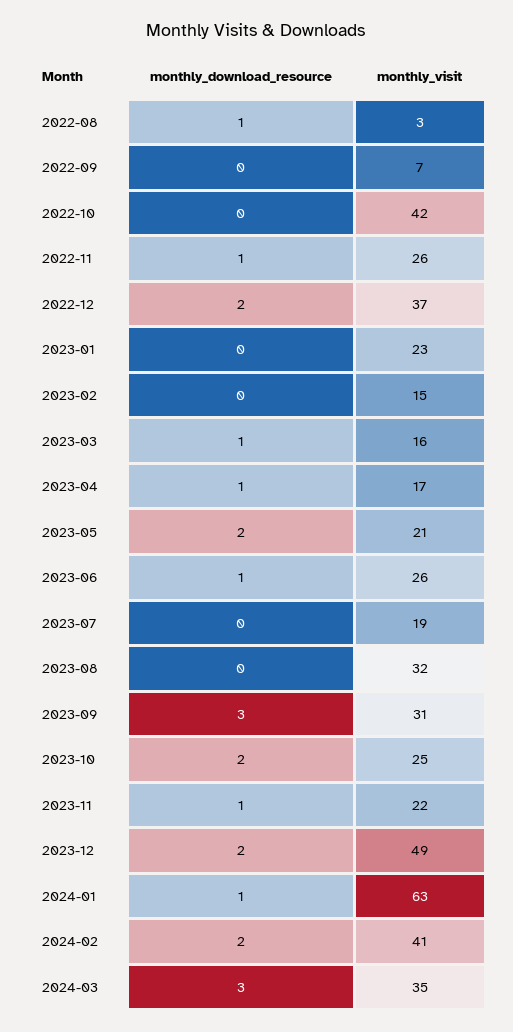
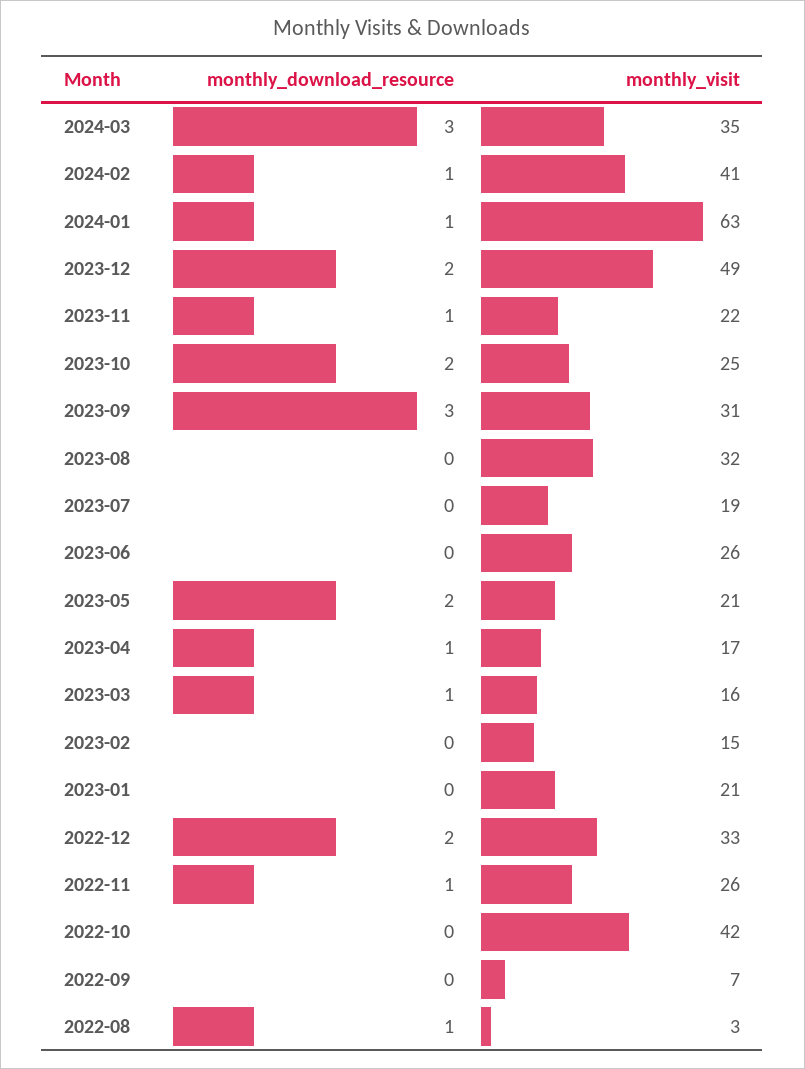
monthly_visit, 2022-12: 37 -> 33
monthly_visit, 2023-01: 23 -> 21
monthly_download_resource, 2023-06: 1 -> 0
monthly_download_resource, 2024-02: 2 -> 1

